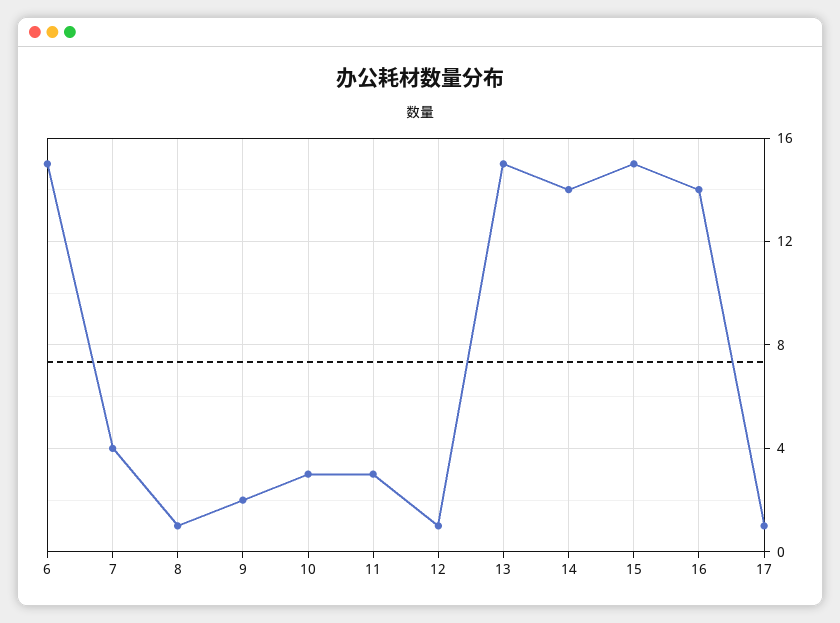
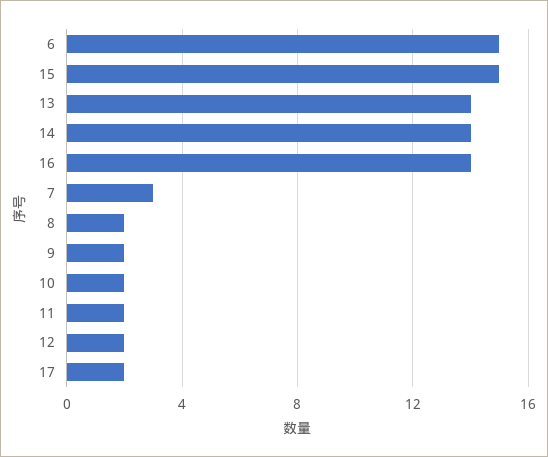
7: 4 -> 3
8: 1 -> 2
10: 3 -> 2
11: 3 -> 2
12: 1 -> 2
13: 15 -> 14
17: 1 -> 2

